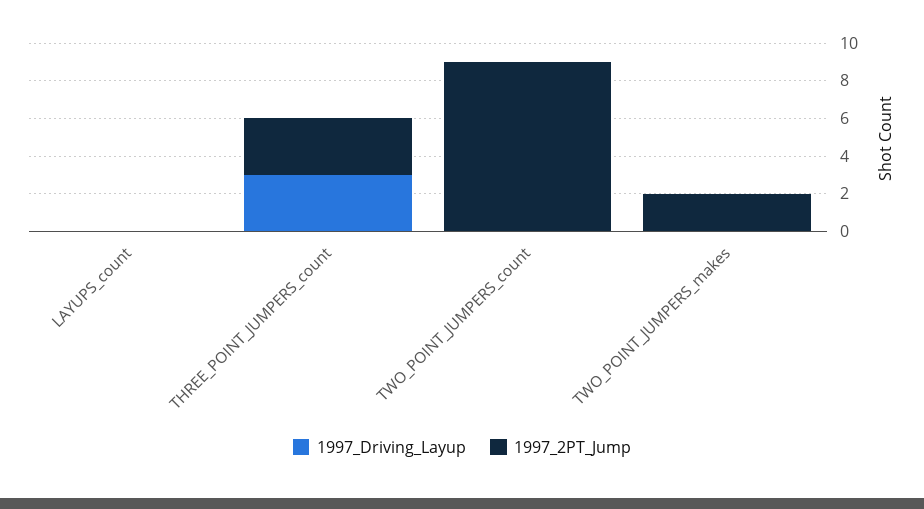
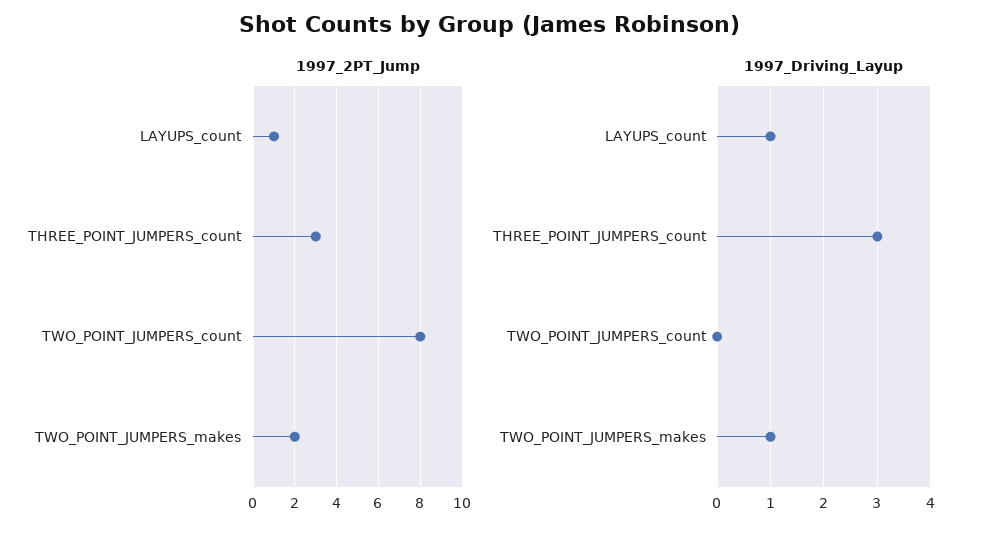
1997_Driving_Layup, LAYUPS_count: 0 -> 1
1997_2PT_Jump, LAYUPS_count: 0 -> 1
1997_2PT_Jump, TWO_POINT_JUMPERS_count: 9 -> 8
1997_Driving_Layup, TWO_POINT_JUMPERS_makes: 0 -> 1

